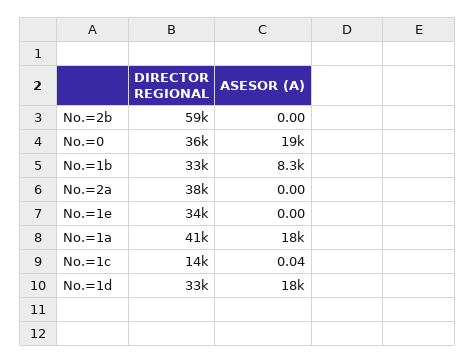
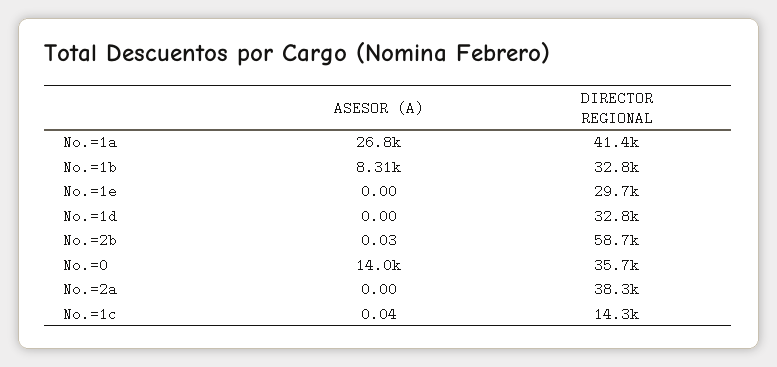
ASESOR (A), No.=2b: 0 -> 0.03
ASESOR (A), No.=0: 19000 -> 14000
DIRECTOR REGIONAL, No.=1e: 34000 -> 29700
ASESOR (A), No.=1a: 18000 -> 26800
ASESOR (A), No.=1d: 18000 -> 0

